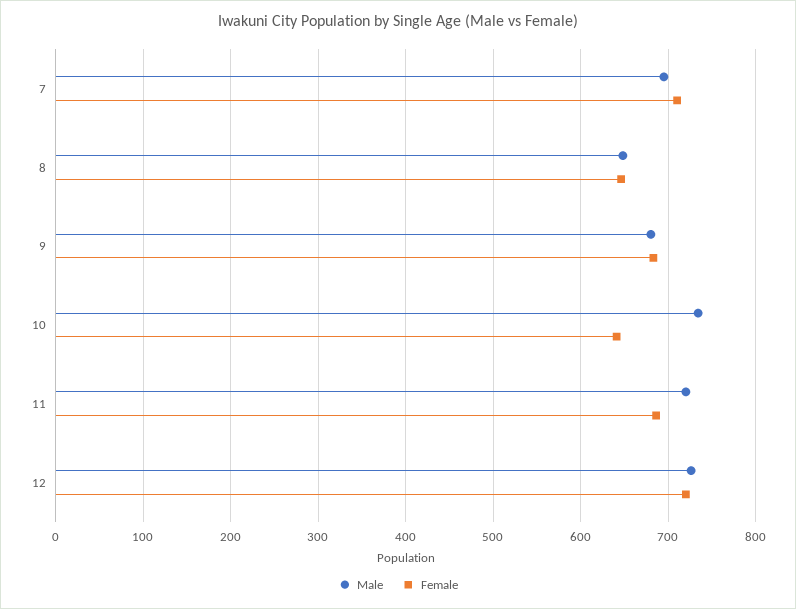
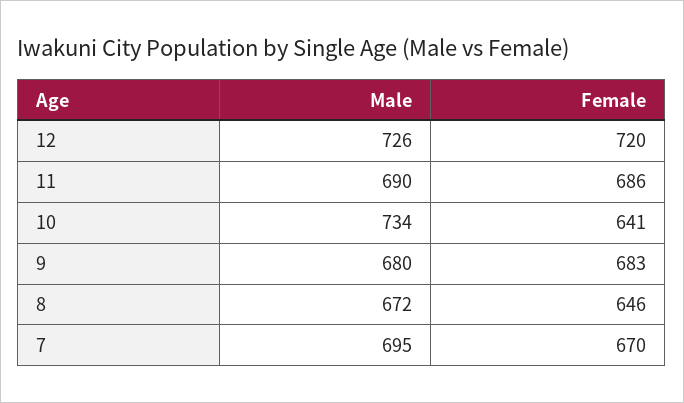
Female, 7: 710 -> 670
Male, 8: 650 -> 672
Male, 11: 720 -> 690

